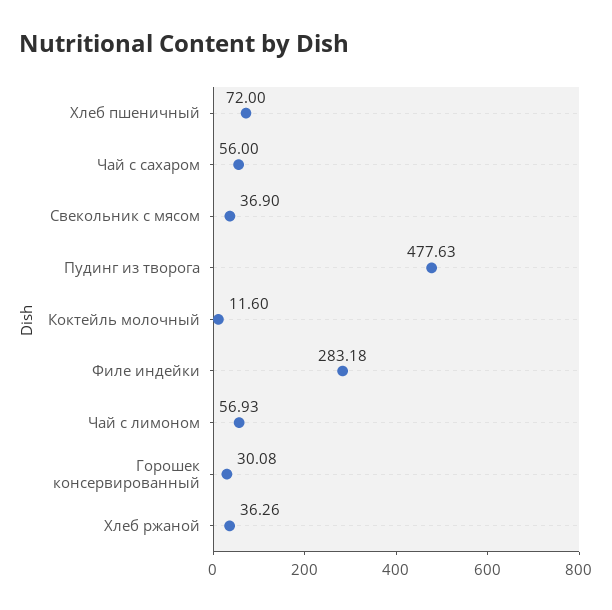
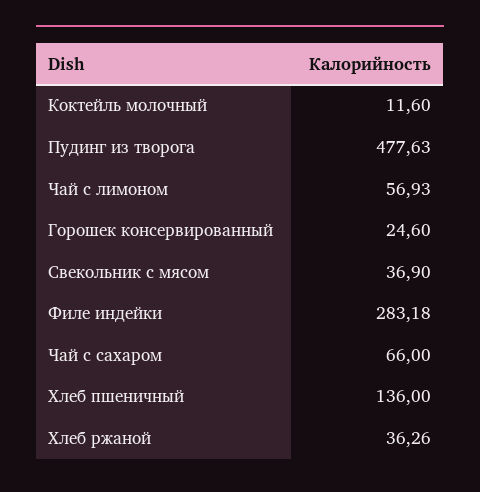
Хлеб пшеничный: 72 -> 136
Чай с сахаром: 56 -> 66
Горошек консервированный: 30.08 -> 24.6

